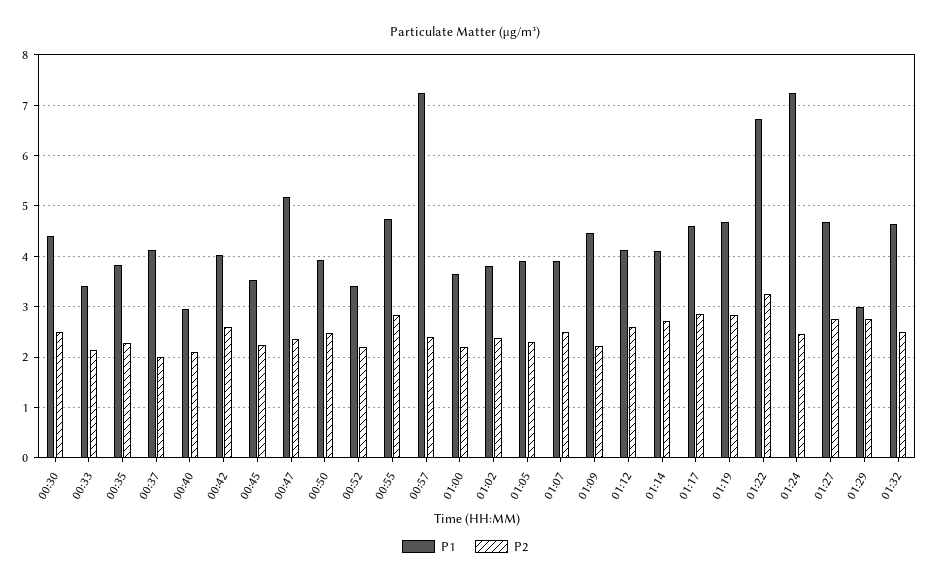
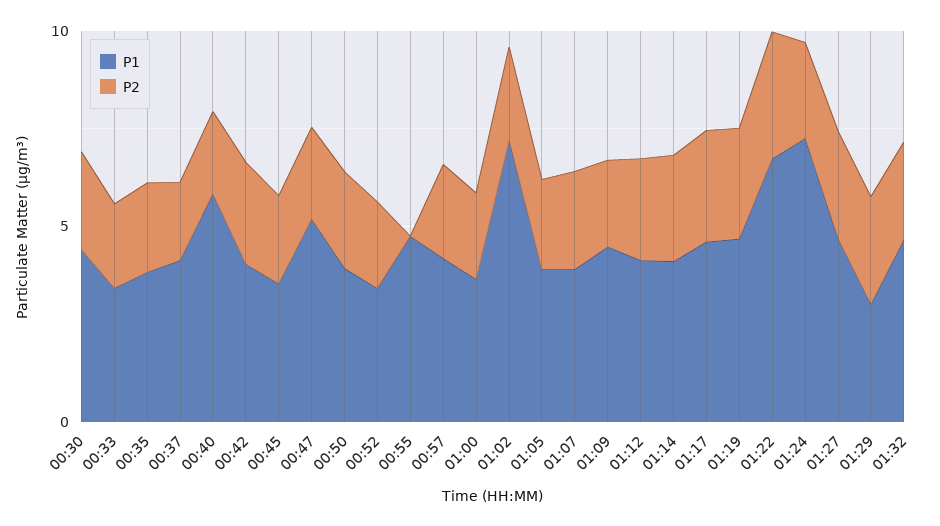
P1, 00:40: 3 -> 6
P2, 00:55: 2.8 -> 0
P1, 00:57: 7.2 -> 4
P1, 01:02: 3.8 -> 7

